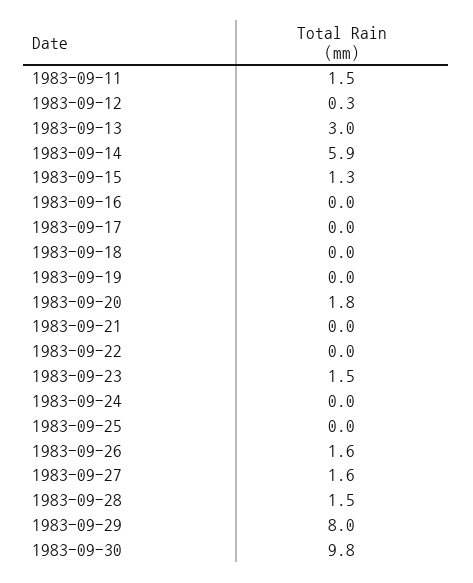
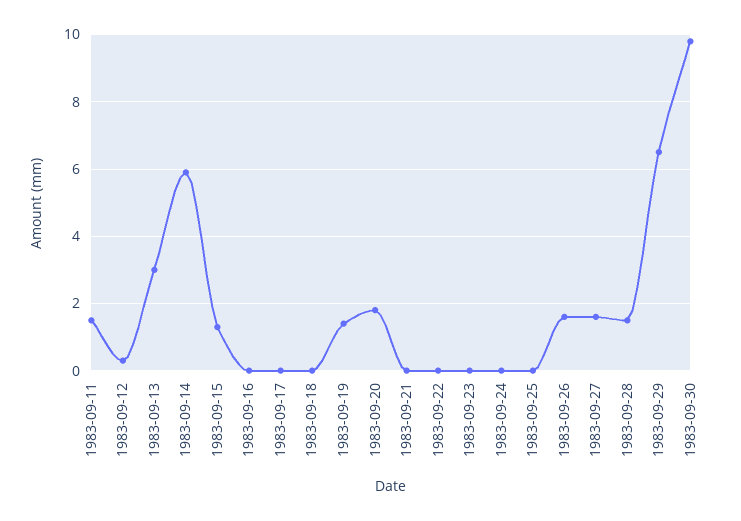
1983-09-19: 0 -> 1.5
1983-09-23: 1.5 -> 0
1983-09-29: 8 -> 6.5

